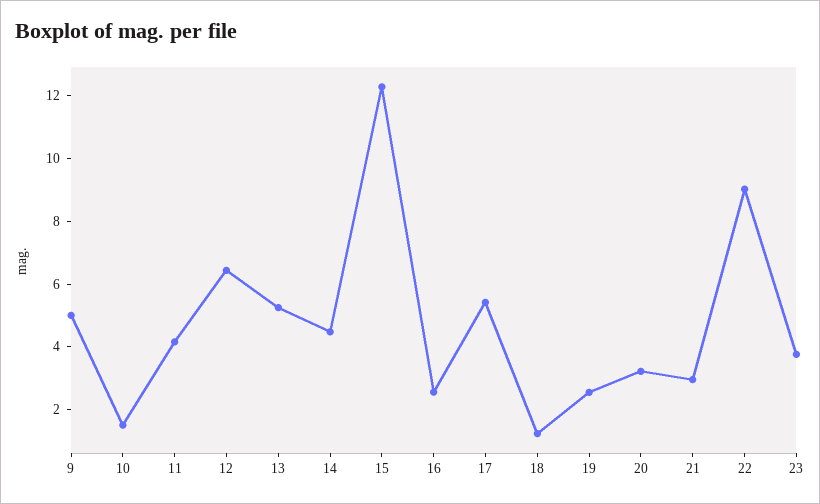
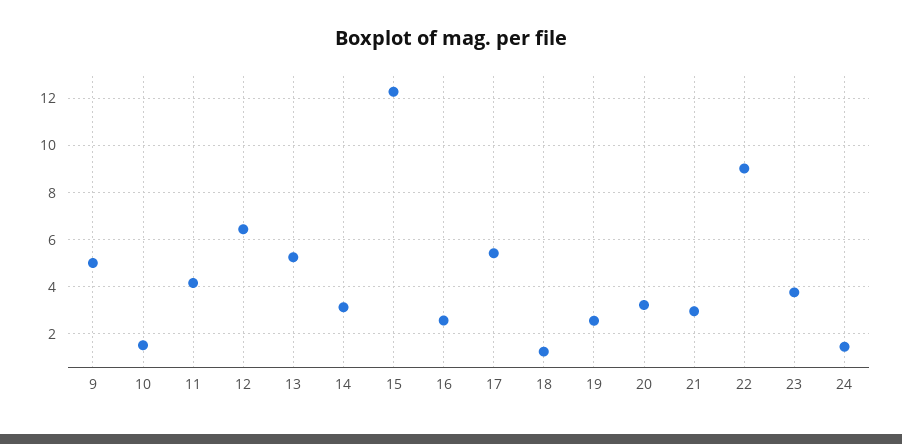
14: 4.5 -> 3
24: none -> 1.5

